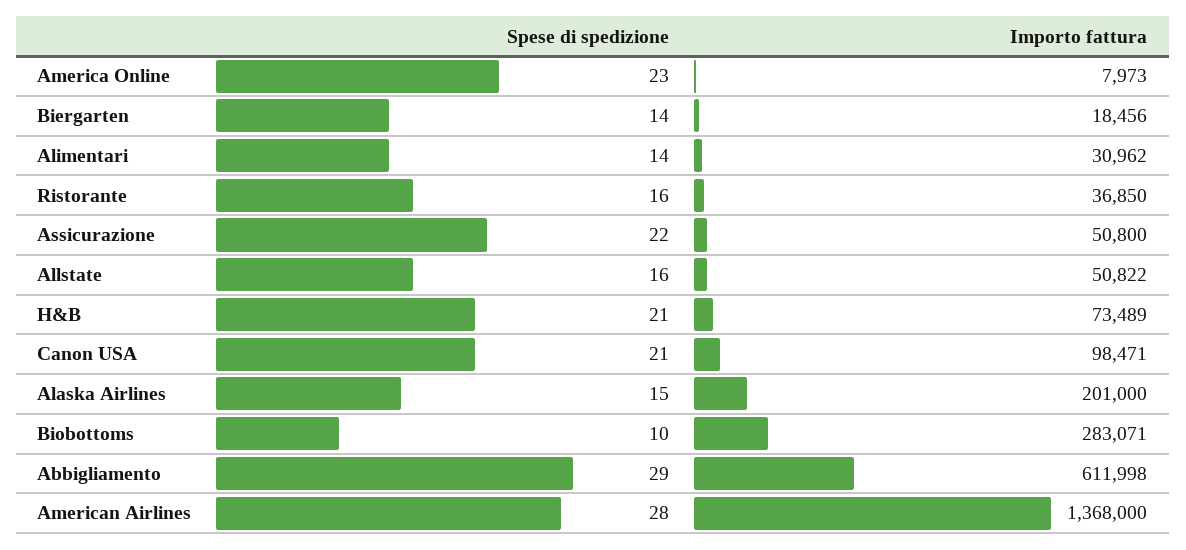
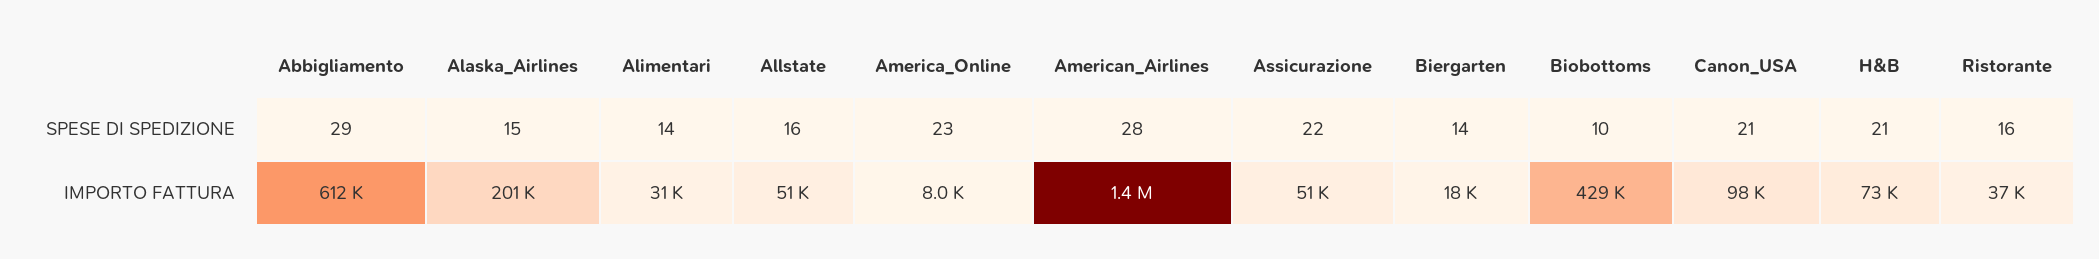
Importo fattura, Biobottoms: 283071 -> 429000

